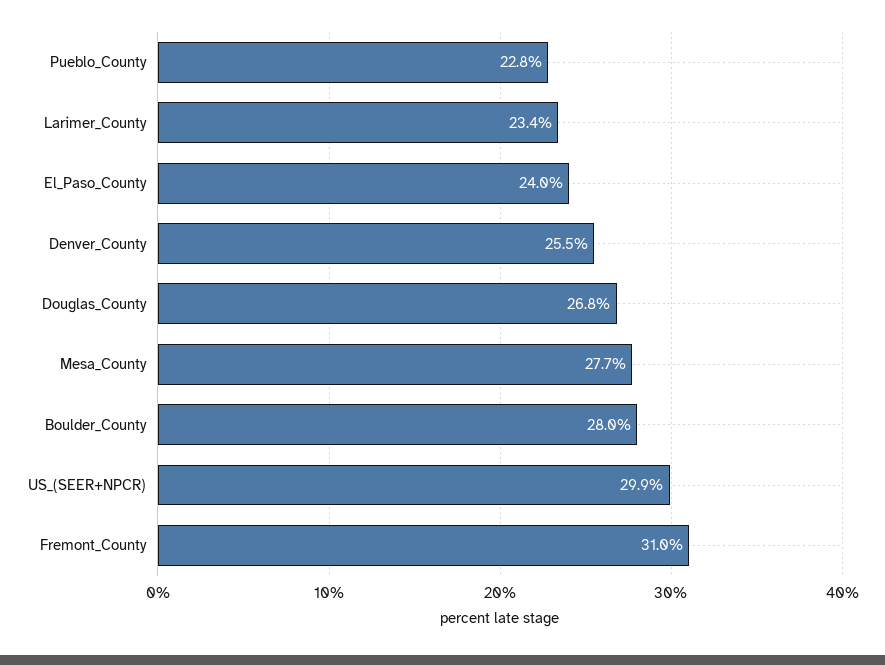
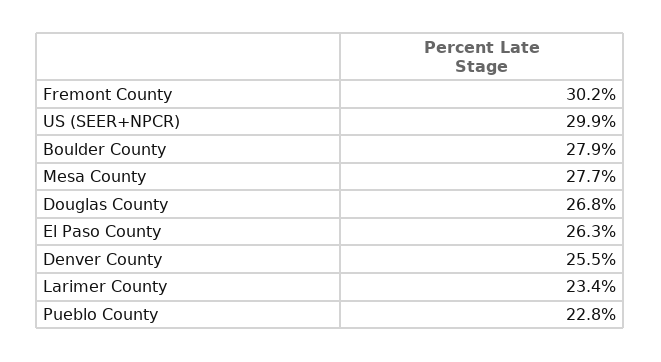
El_Paso_County: 24 -> 26.3
Boulder_County: 28 -> 27.9
Fremont_County: 31 -> 30.2

